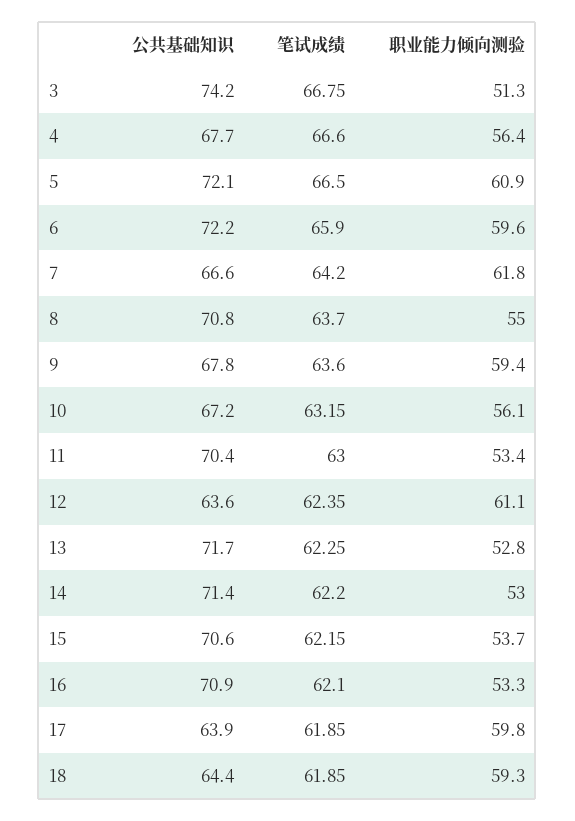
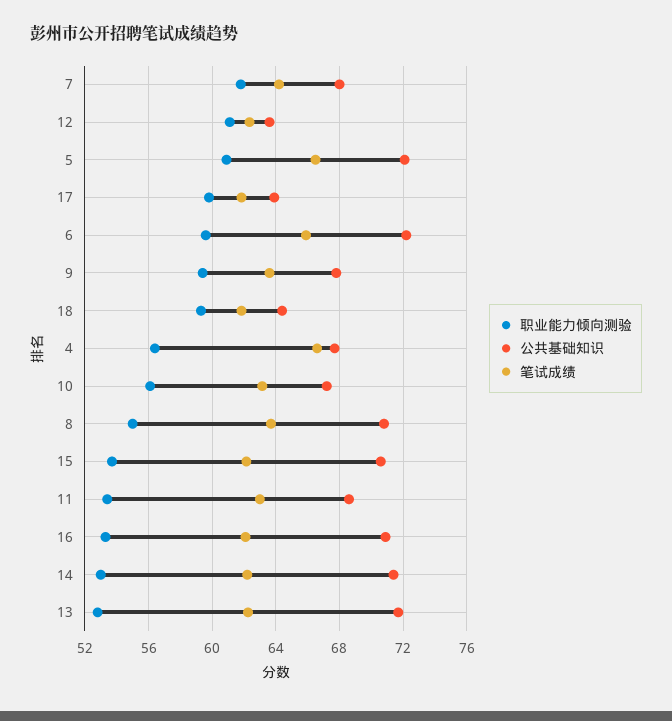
公共基础知识, 3: 74.2 -> none
笔试成绩, 3: 66.75 -> none
职业能力倾向测验, 3: 51.3 -> none
公共基础知识, 7: 66.6 -> 68
公共基础知识, 11: 70.4 -> 68.5

